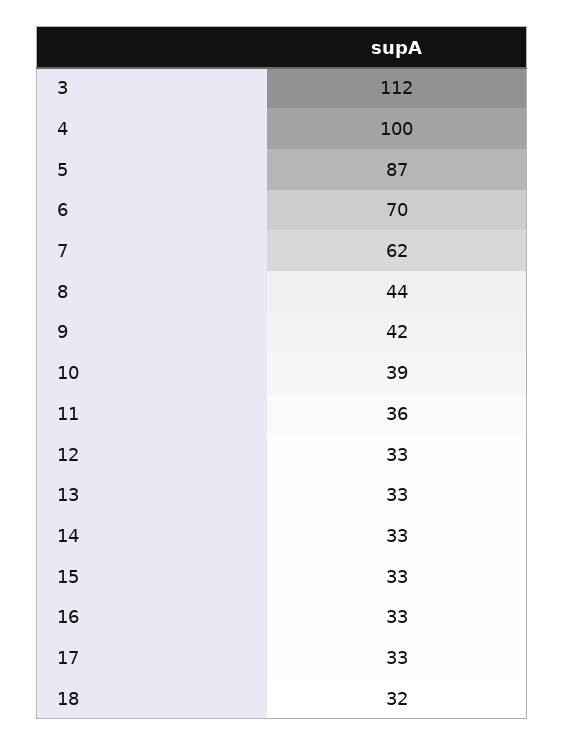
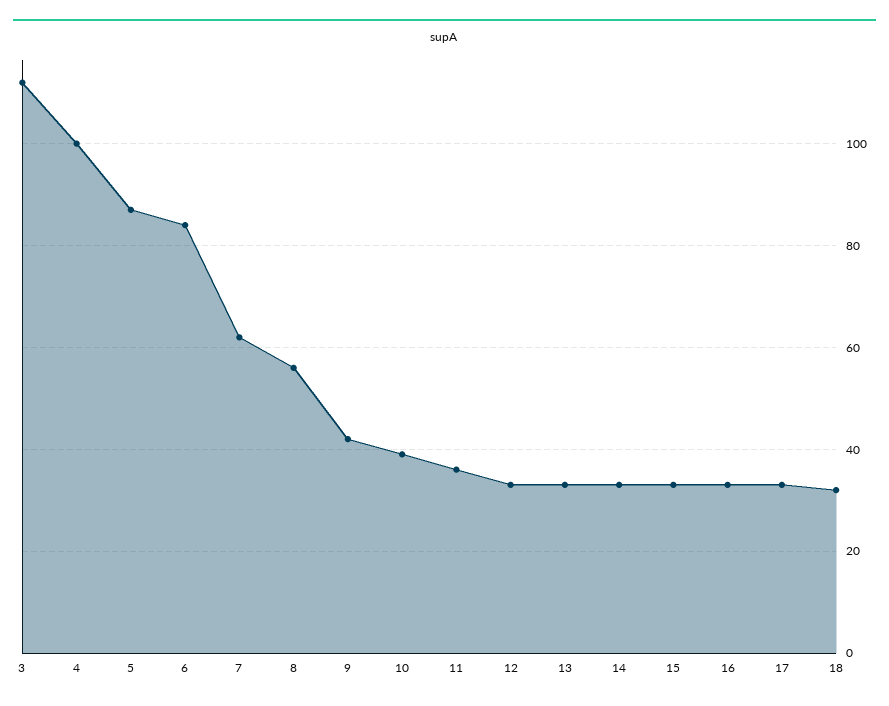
6: 70 -> 85
8: 44 -> 55

